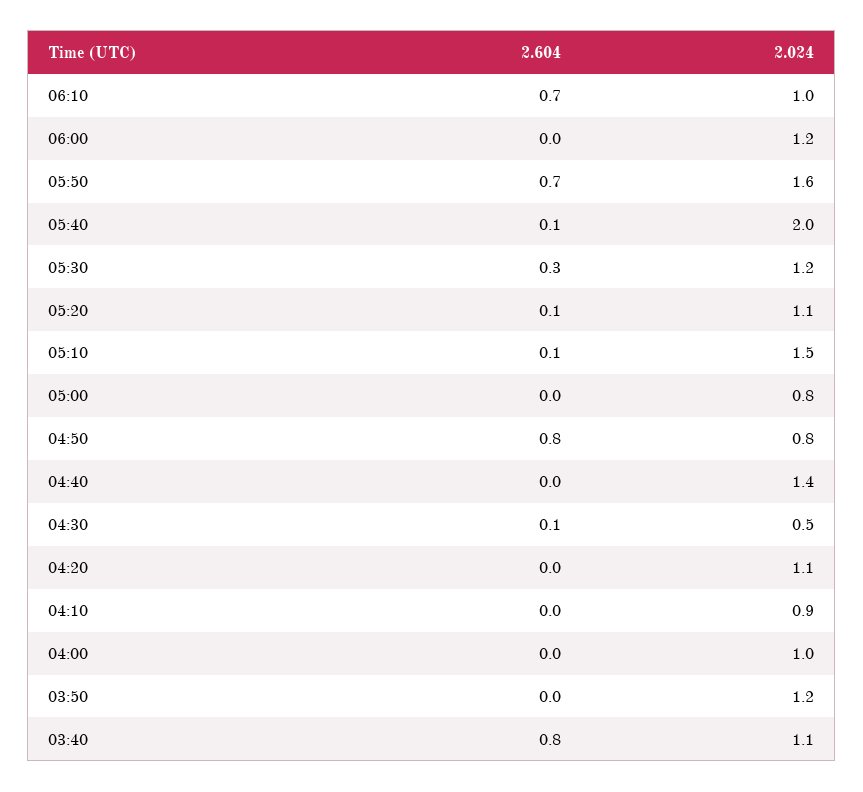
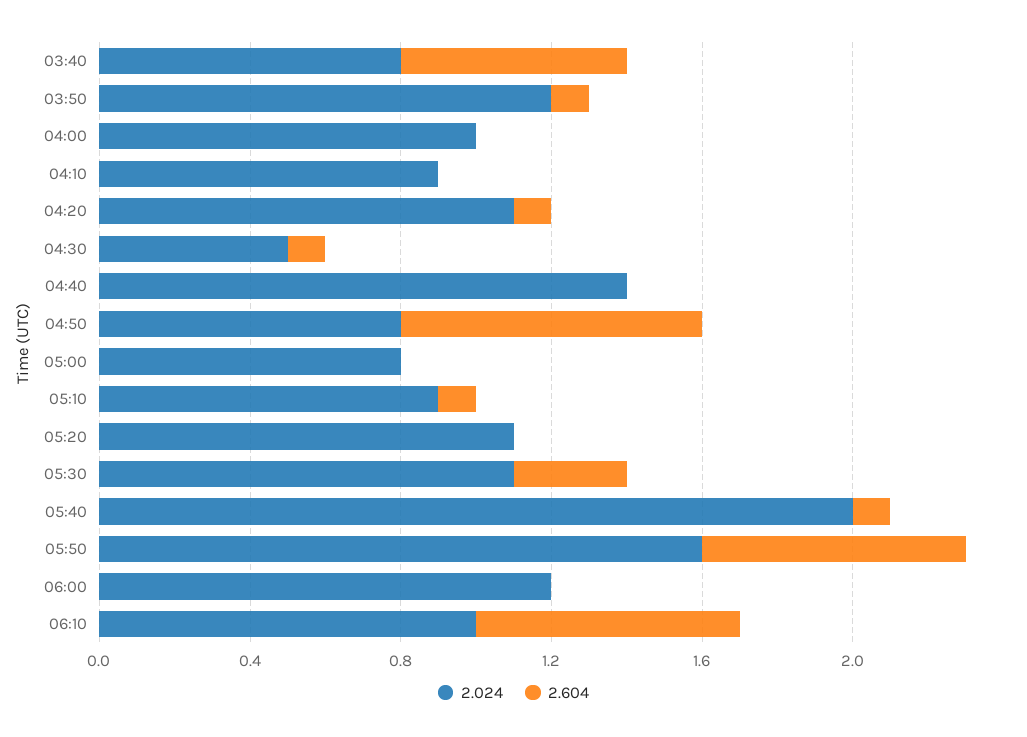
2.024, 05:30: 1.2 -> 1.1
2.604, 05:20: 0.1 -> 0
2.024, 05:10: 1.5 -> 0.9
2.604, 04:20: 0 -> 0.1
2.604, 03:50: 0 -> 0.1
2.604, 03:40: 0.8 -> 0.6
2.024, 03:40: 1.1 -> 0.8

